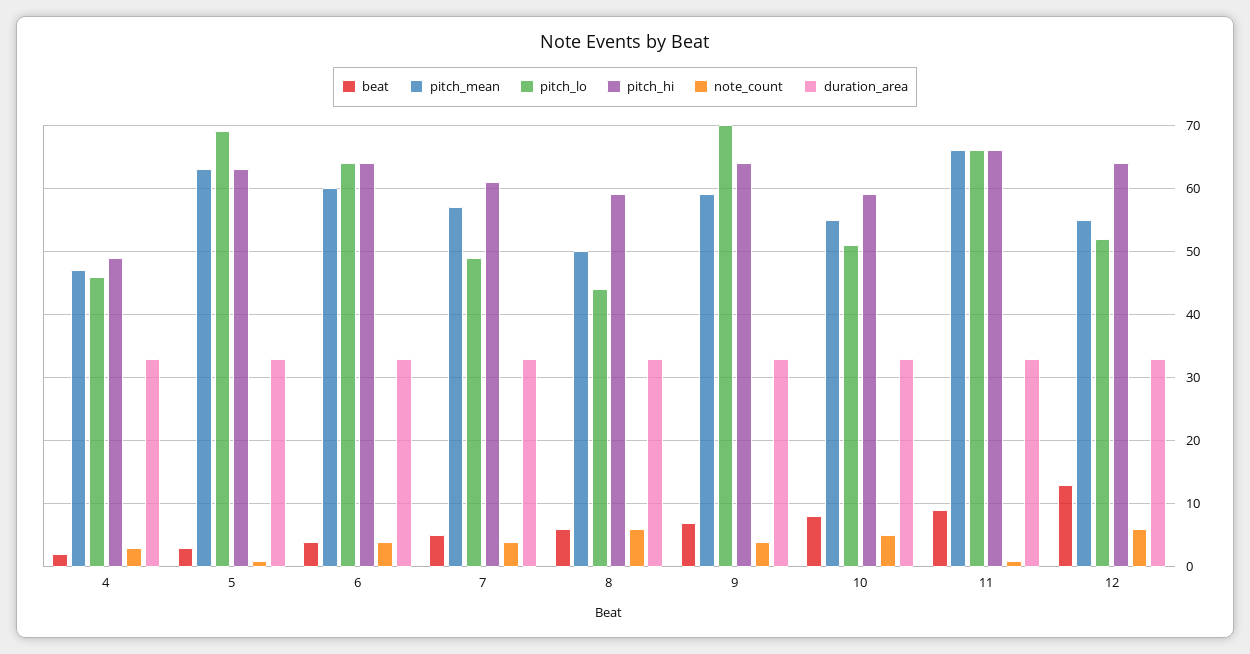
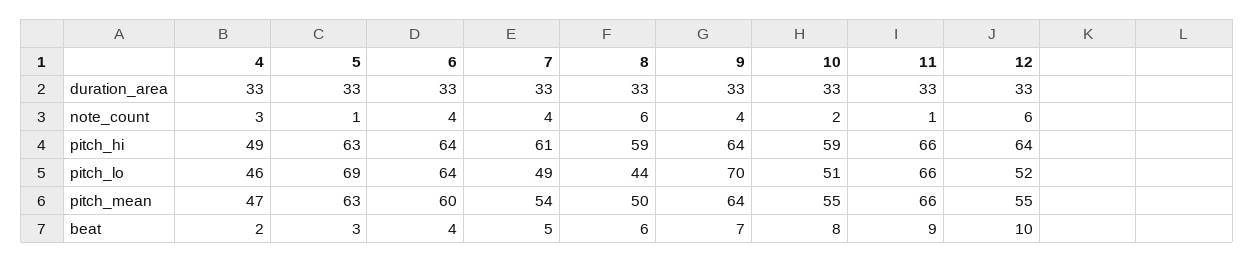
pitch_mean, 7: 57 -> 54
pitch_mean, 9: 59 -> 64
note_count, 10: 5 -> 2
beat, 12: 13 -> 10

